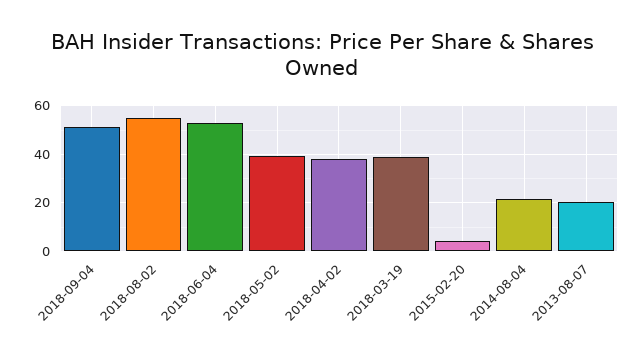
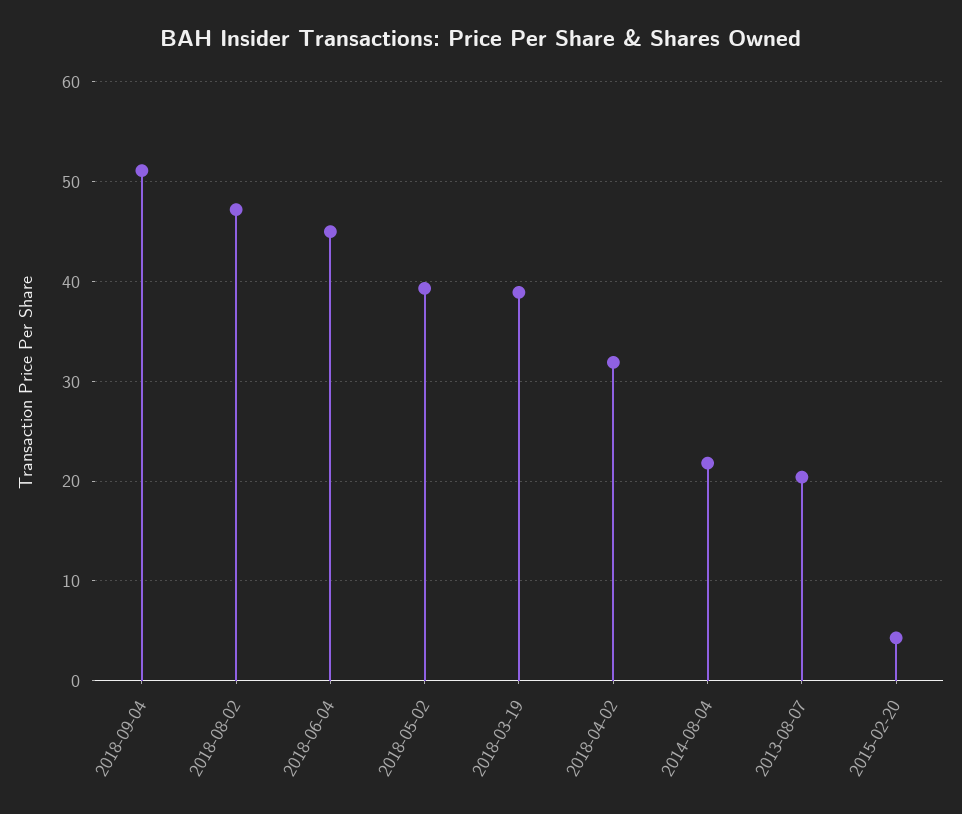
2018-08-02: 55 -> 47
2018-06-04: 52.5 -> 45
2018-04-02: 37.5 -> 32

